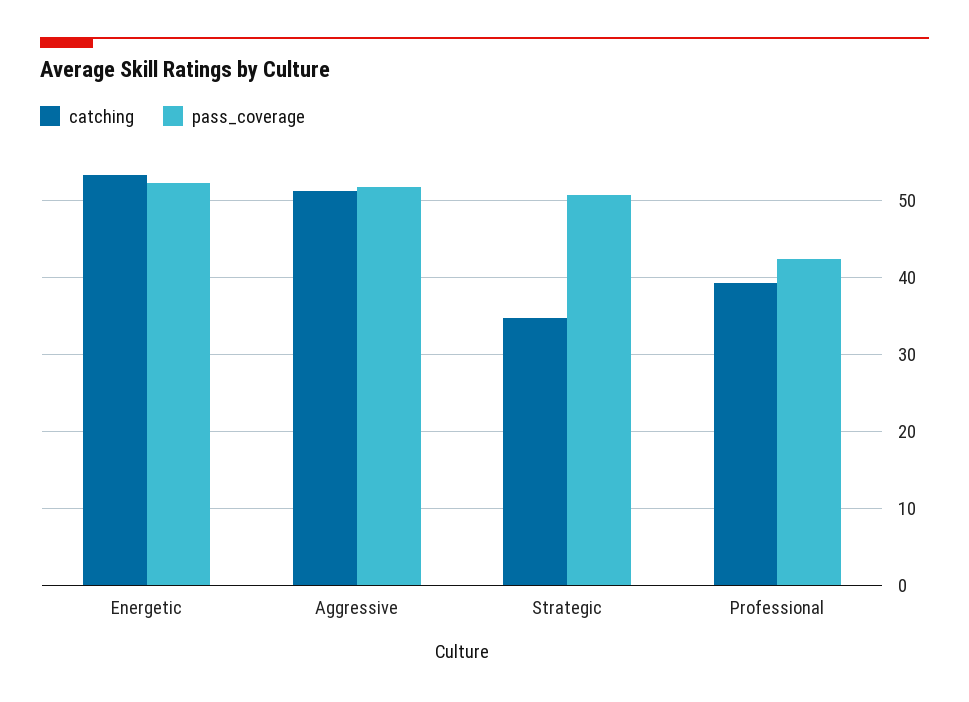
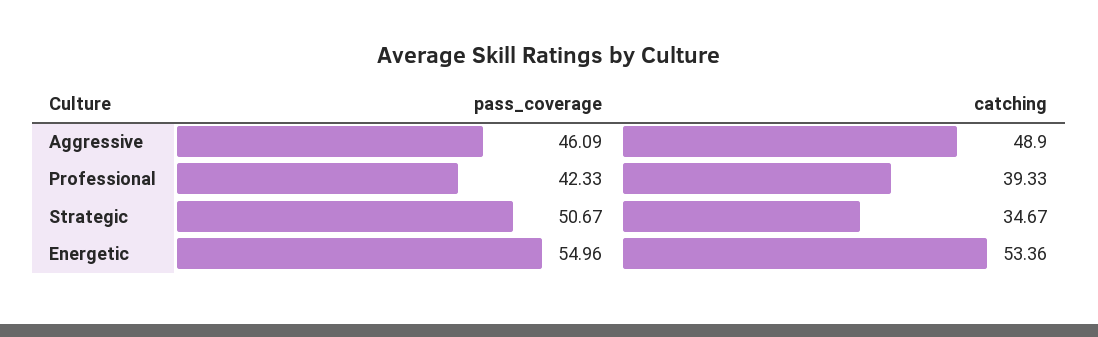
pass_coverage, Energetic: 52 -> 54.96
catching, Aggressive: 51 -> 48.9
pass_coverage, Aggressive: 52 -> 46.09

